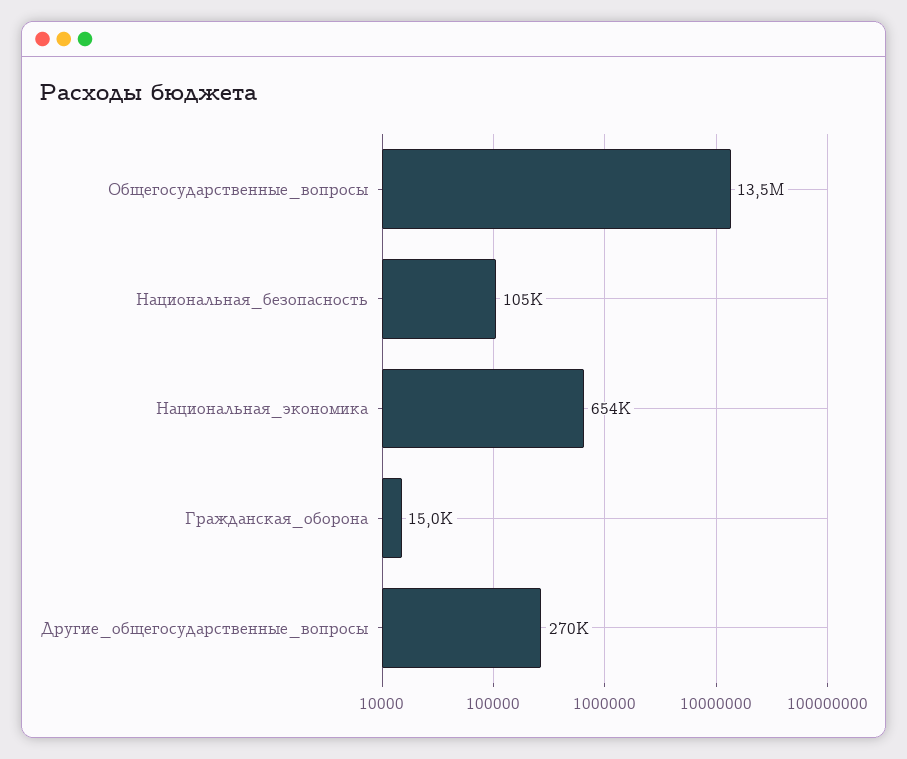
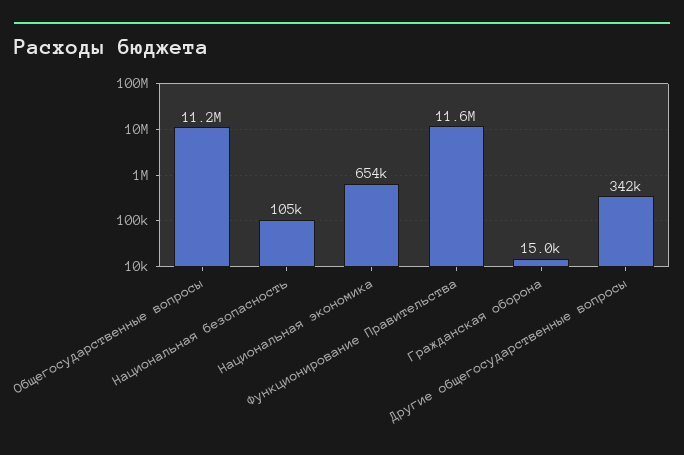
Общегосударственные_вопросы: 13500000 -> 11200000
Другие_общегосударственные_вопросы: 270000 -> 342000
Функционирование Правительства: none -> 11600000

